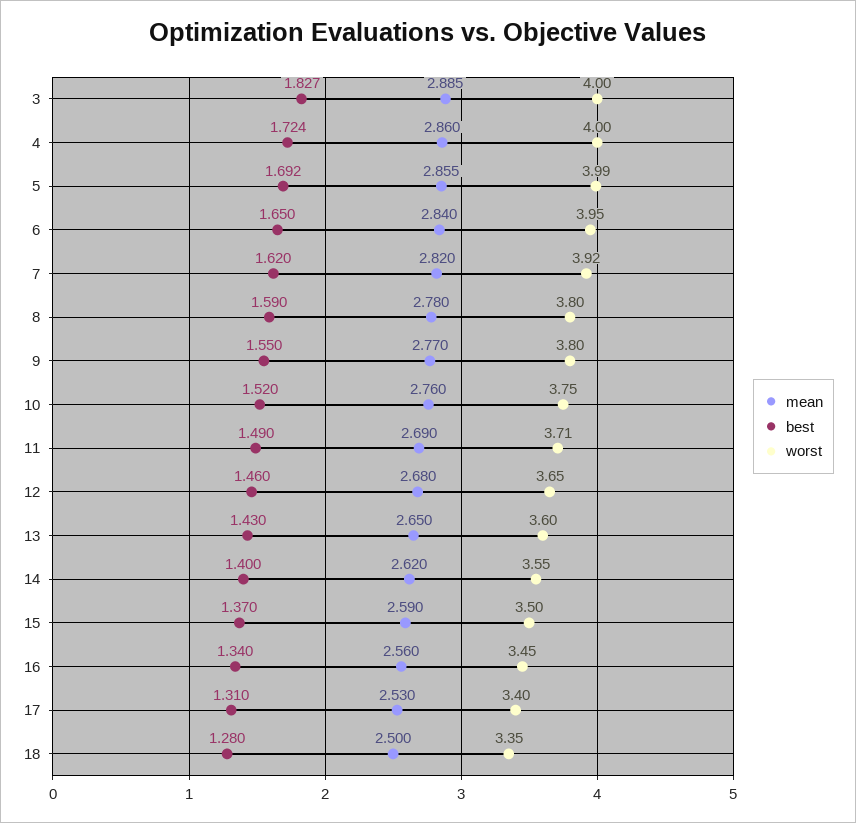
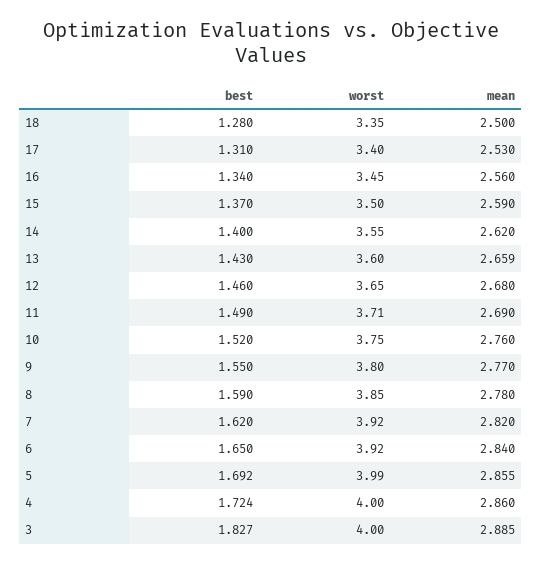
worst, 6: 3.95 -> 3.92
worst, 8: 3.8 -> 3.85
mean, 13: 2.65 -> 2.659

